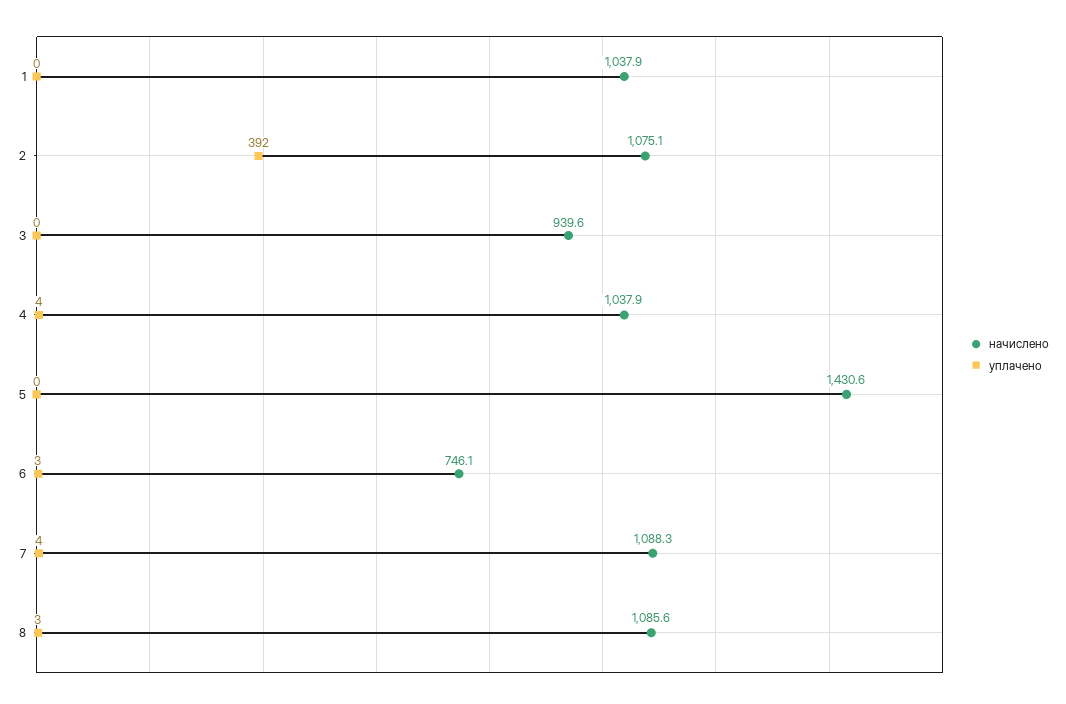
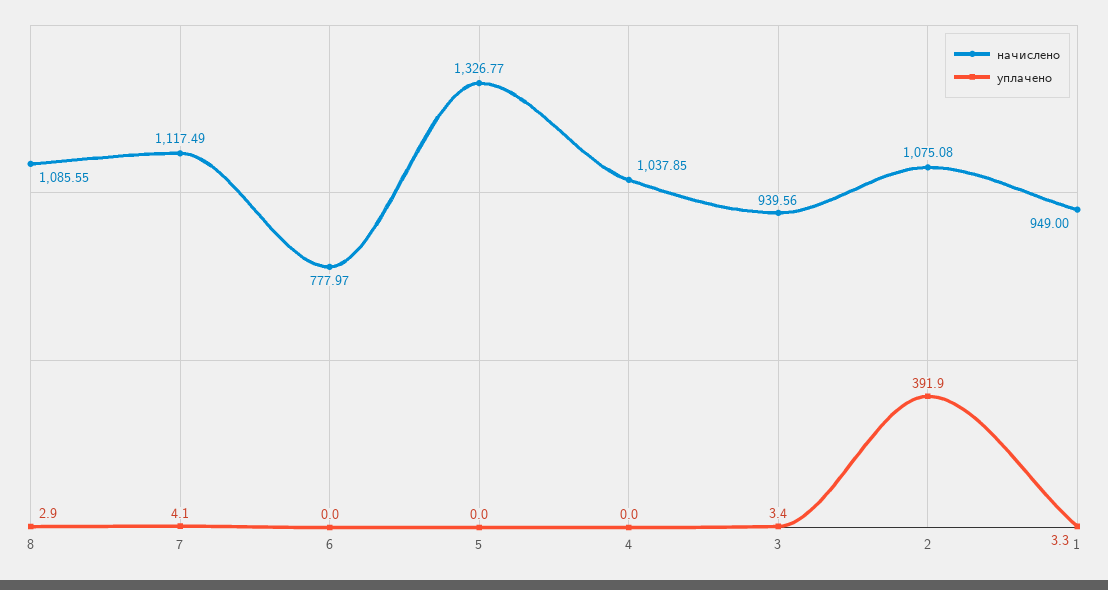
начислено, 1: 1037.9 -> 949
уплачено, 1: 0 -> 3.3
уплачено, 3: 0 -> 3.4
уплачено, 4: 4 -> 0
начислено, 5: 1430.6 -> 1326.77
начислено, 6: 746.1 -> 777.97
уплачено, 6: 3 -> 0
начислено, 7: 1088.3 -> 1117.49

